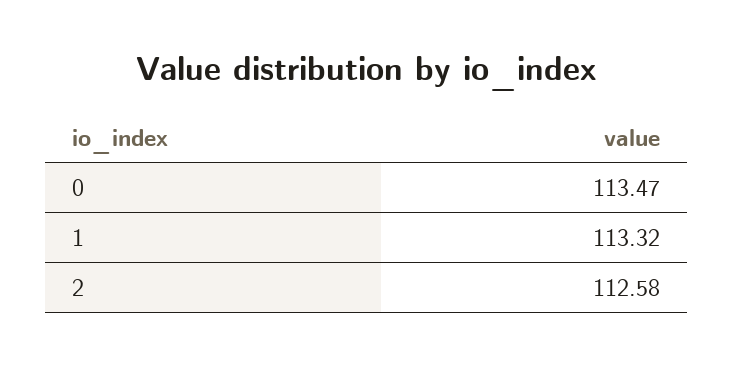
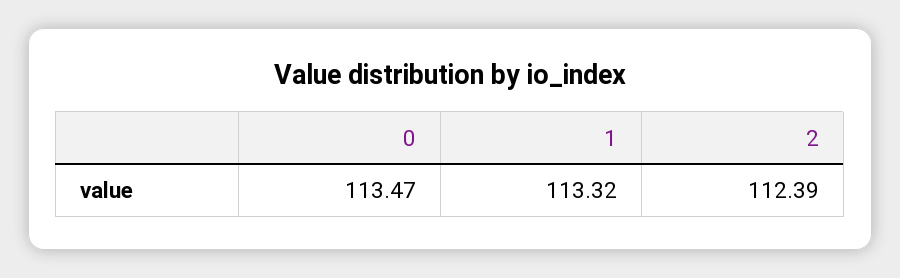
2: 112.58 -> 112.39

